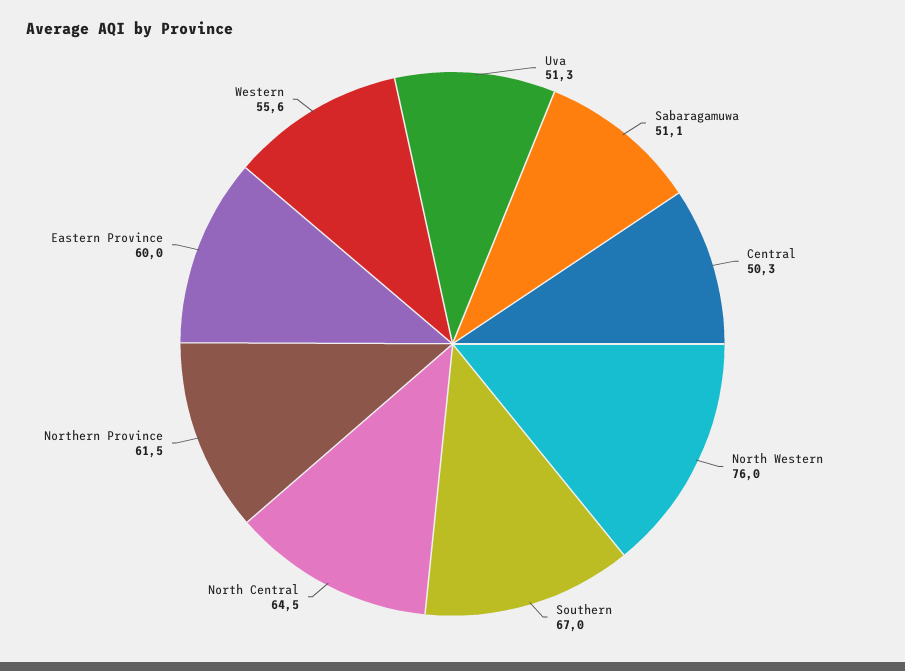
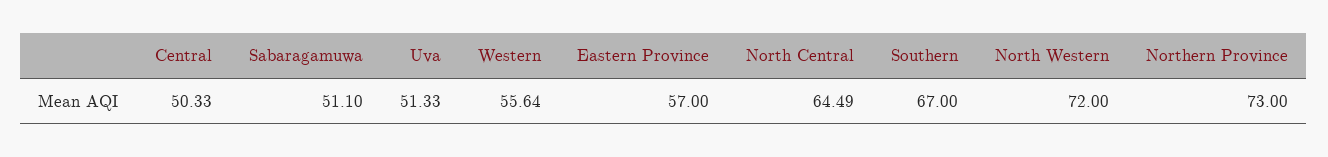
North Western: 76 -> 72
Northern Province: 61.5 -> 73
Eastern Province: 60 -> 57

